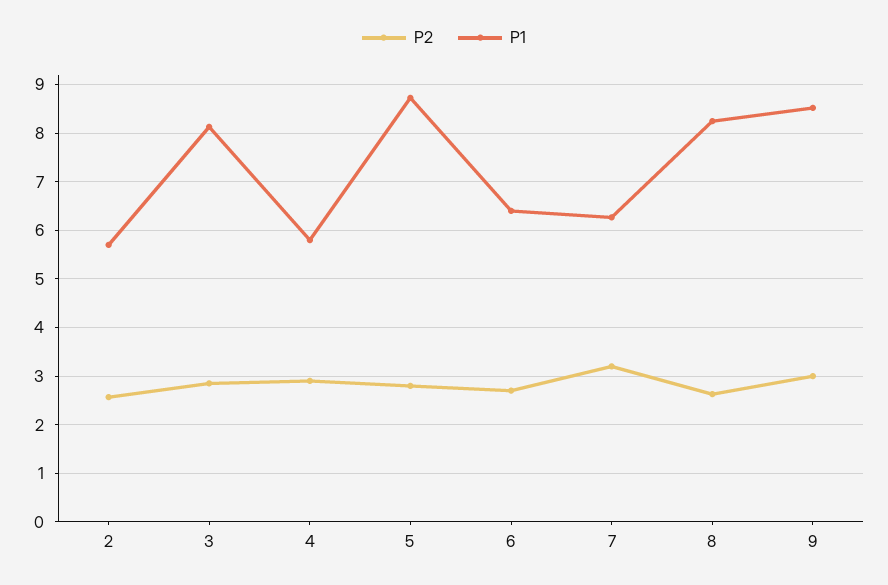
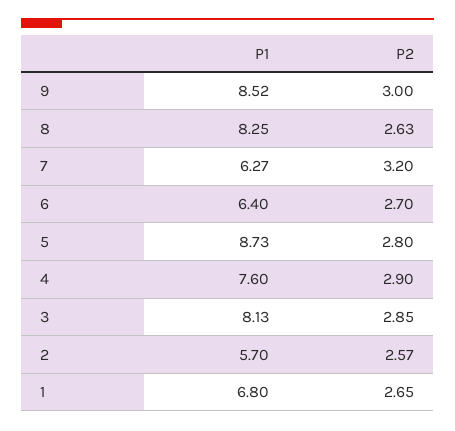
P1, 4: 5.8 -> 7.6
P1, 1: none -> 6.8
P2, 1: none -> 2.65

